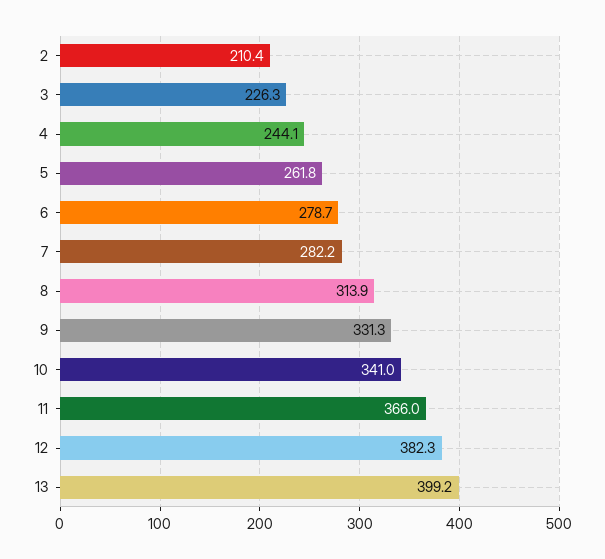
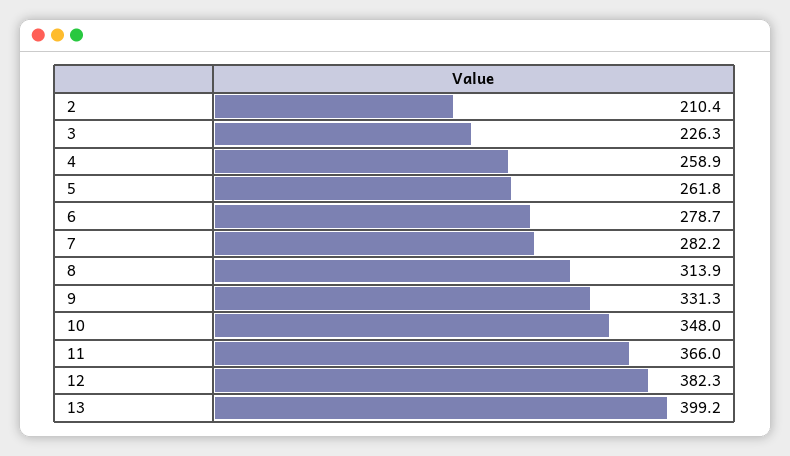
4: 244.1 -> 258.9
10: 341 -> 348

